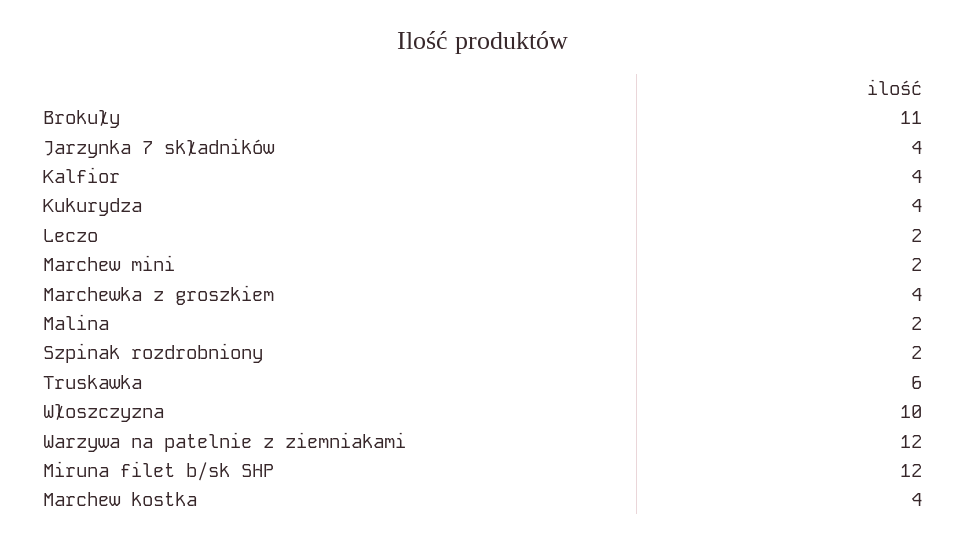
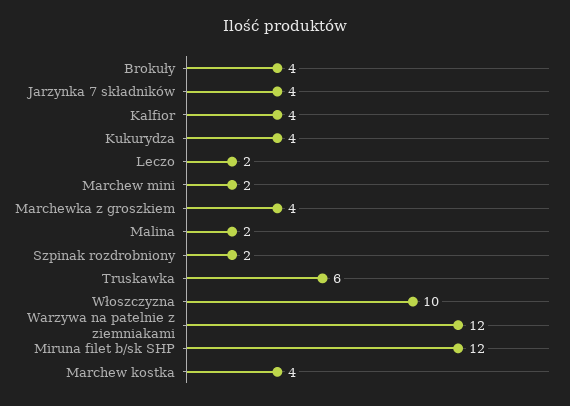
Brokuły: 11 -> 4

